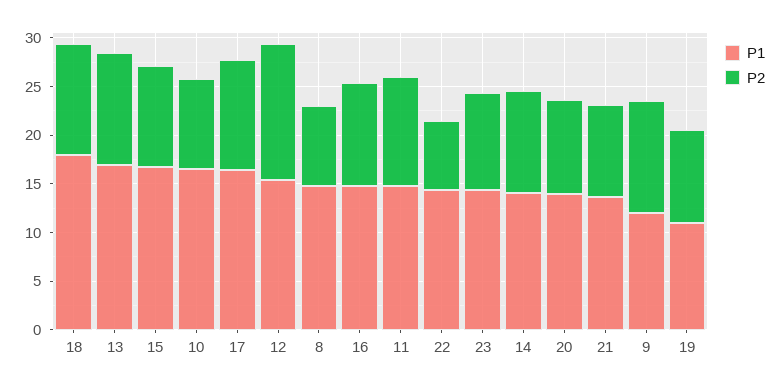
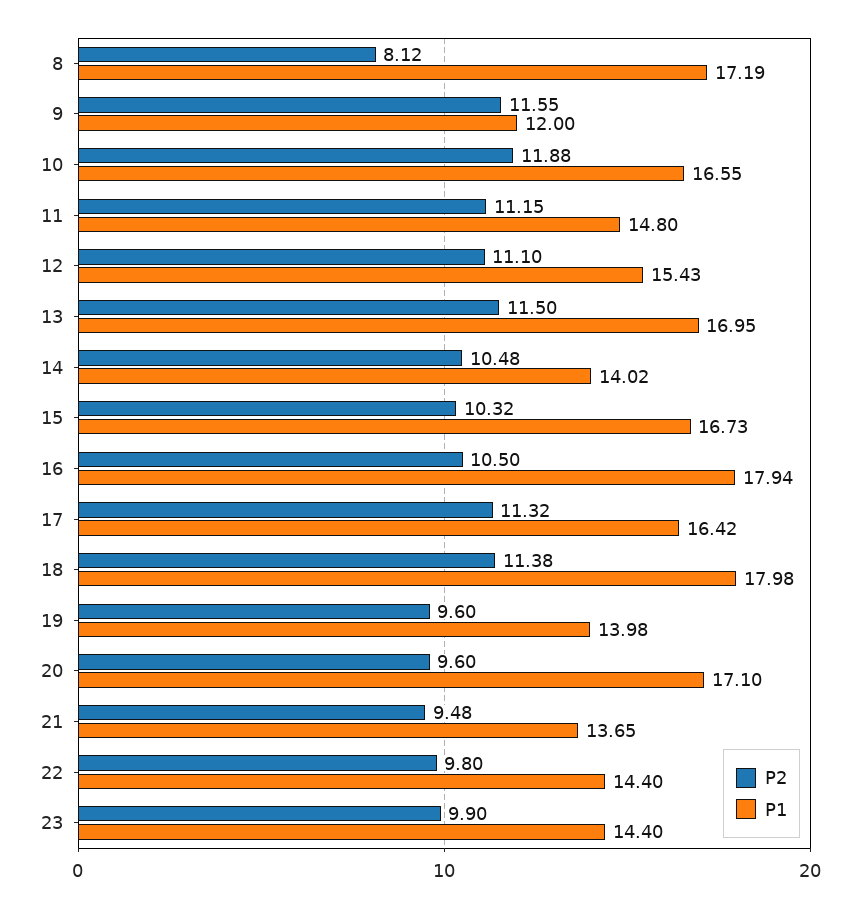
P2, 10: 9 -> 11.88
P2, 12: 14 -> 11.1
P1, 8: 15 -> 17.19
P1, 16: 15 -> 17.94
P2, 22: 7 -> 9.8
P1, 20: 14 -> 17.1
P1, 19: 11 -> 13.98

